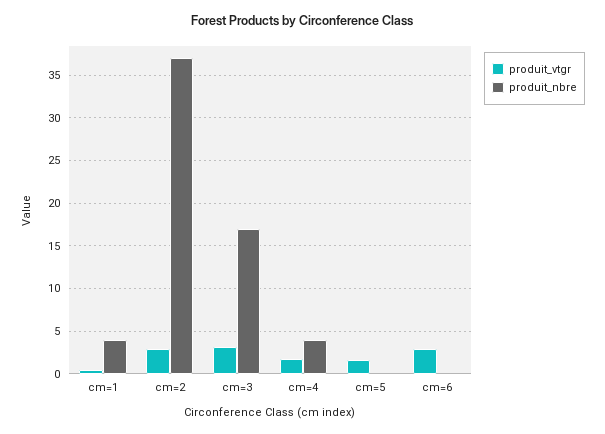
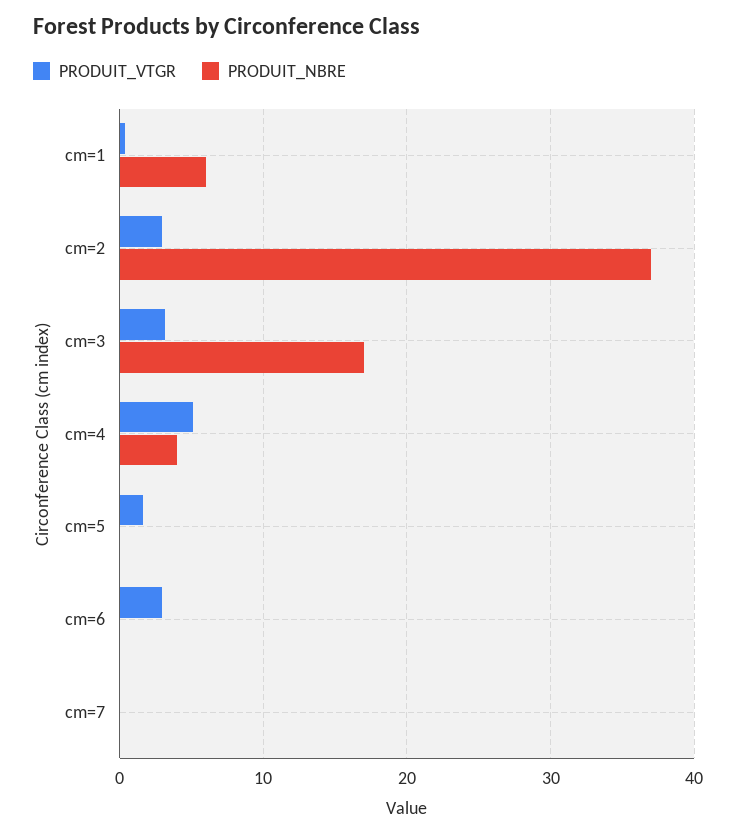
produit_nbre, cm=1: 4 -> 6
produit_vtgr, cm=4: 2 -> 5
produit_vtgr, cm=7: none -> 0
produit_nbre, cm=7: none -> 0

